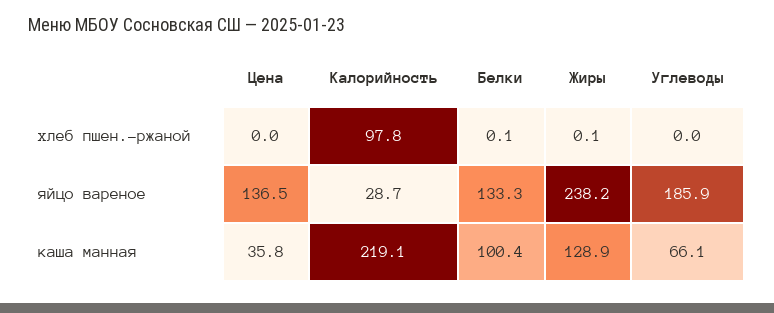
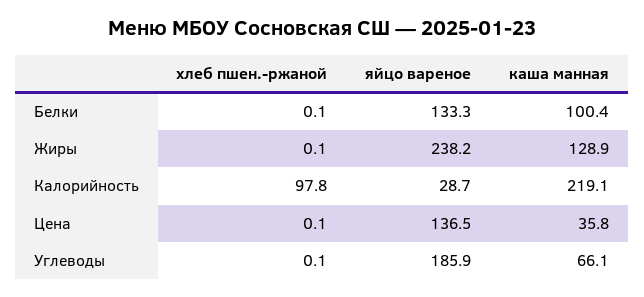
Цена, хлеб пшен.-ржаной: 0 -> 0.1
Углеводы, хлеб пшен.-ржаной: 0 -> 0.1

